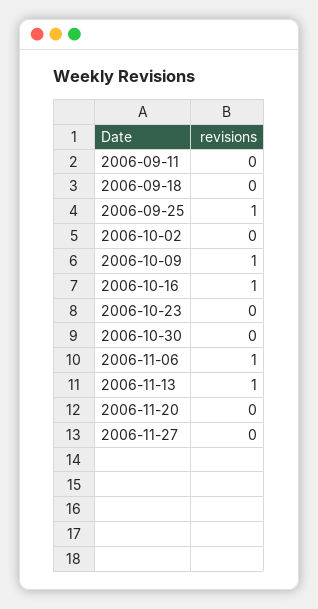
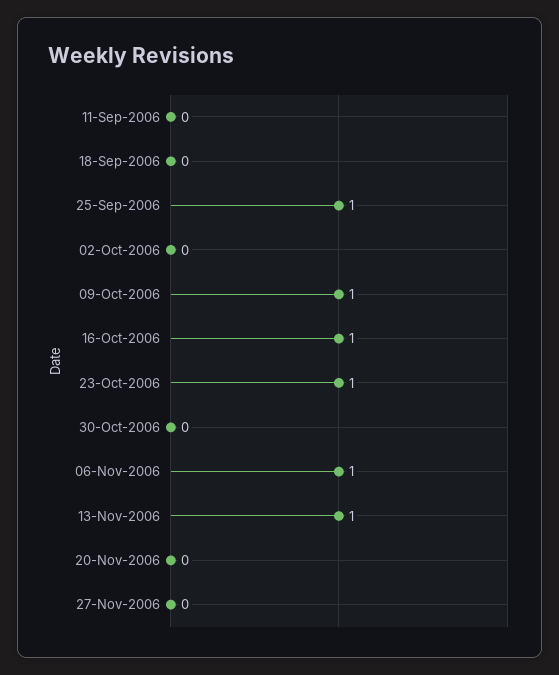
2006-10-23: 0 -> 1

